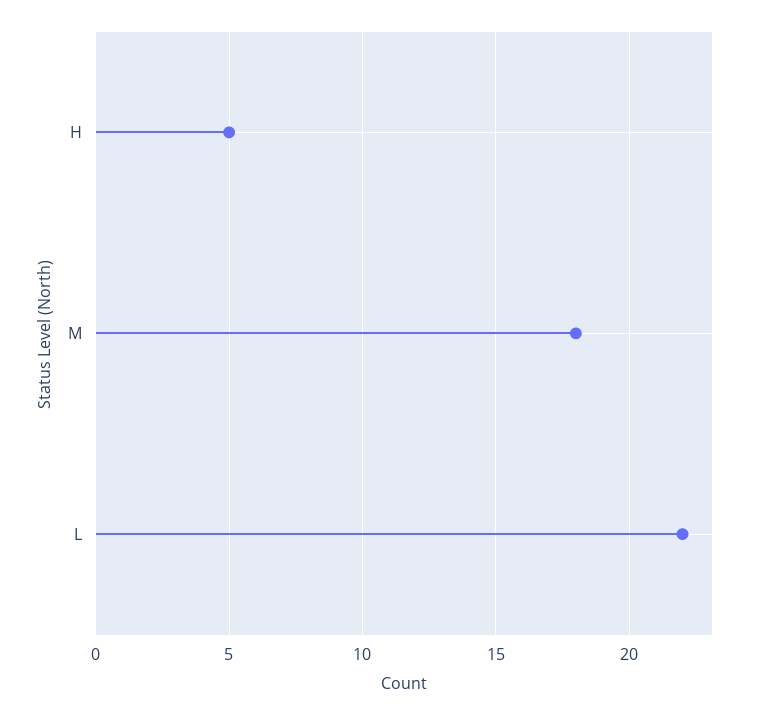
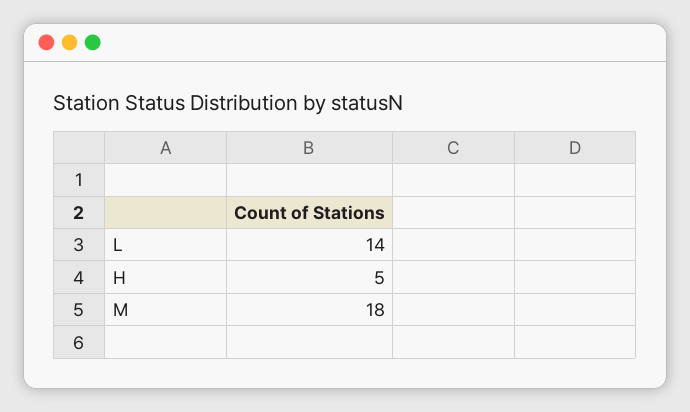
L: 22 -> 14

